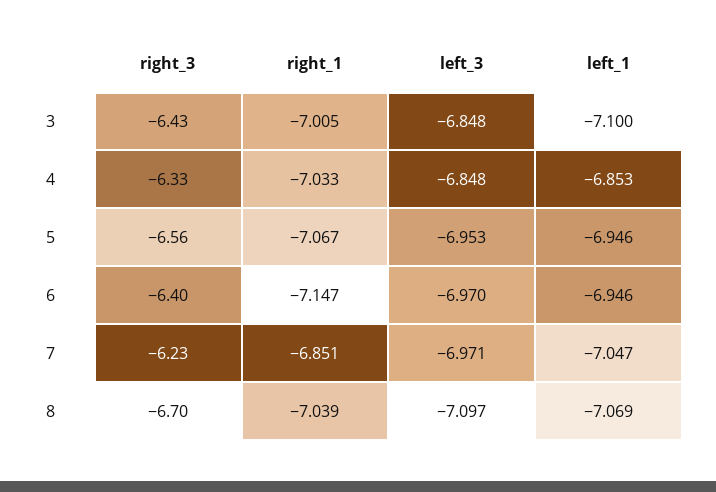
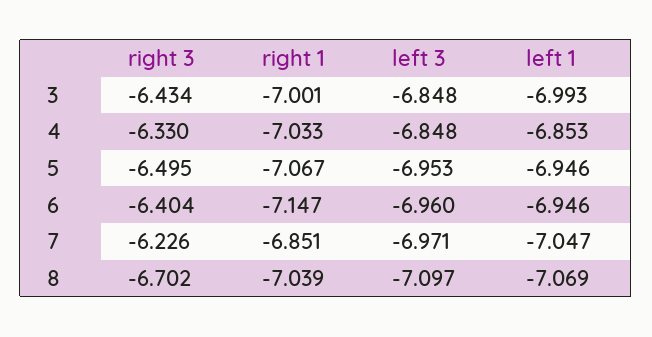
right_1, 3: -7.005 -> -7.001
left_1, 3: -7.1 -> -6.993
right_3, 5: -6.56 -> -6.495
left_3, 6: -6.97 -> -6.96

